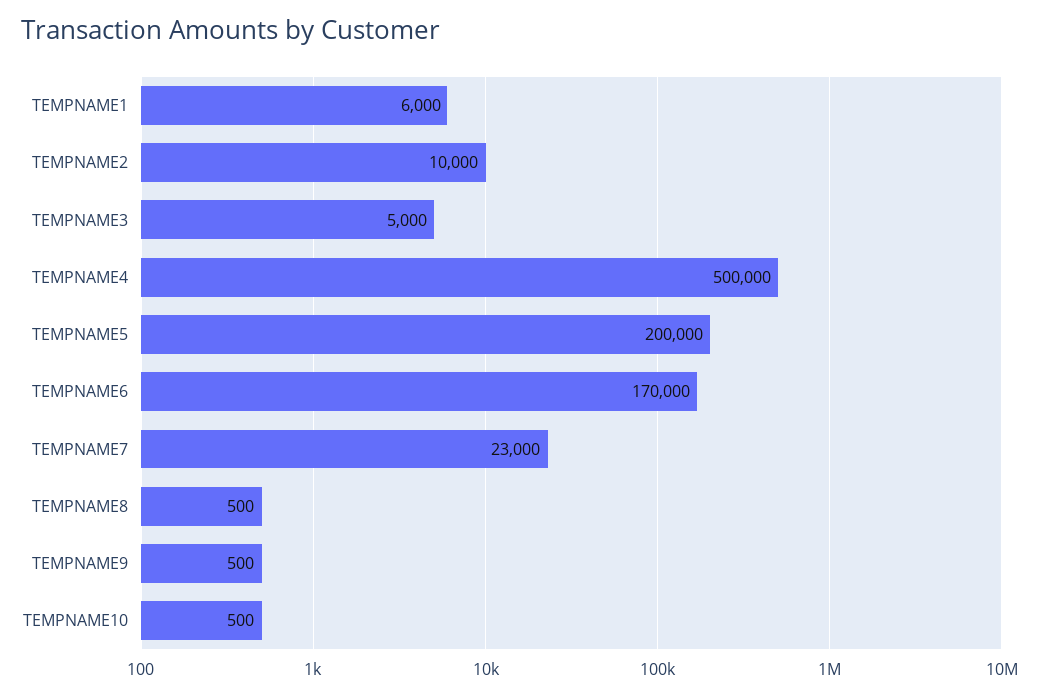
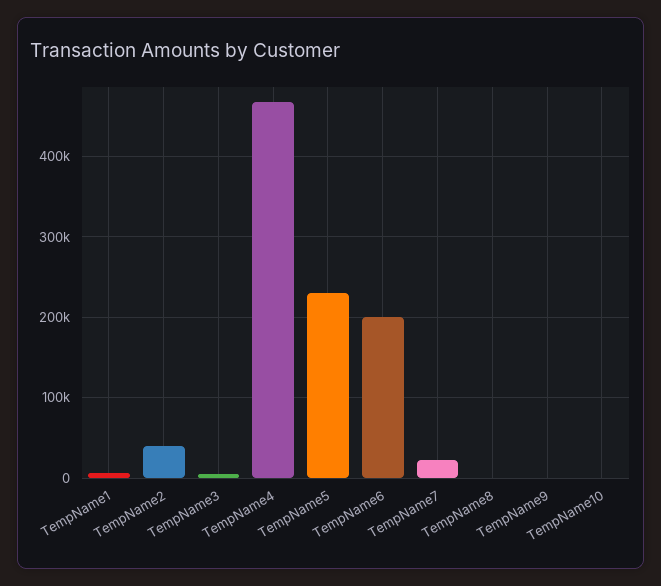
TEMPNAME2: 10000 -> 40000
TEMPNAME4: 500000 -> 470000
TEMPNAME5: 200000 -> 230000
TEMPNAME6: 170000 -> 200000

